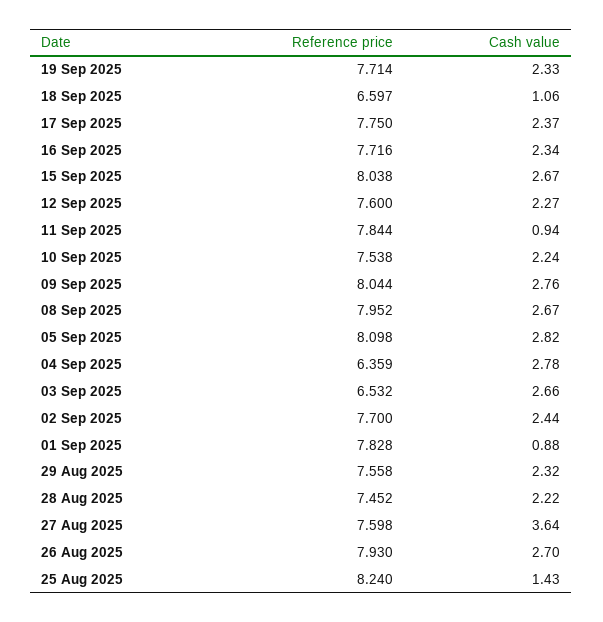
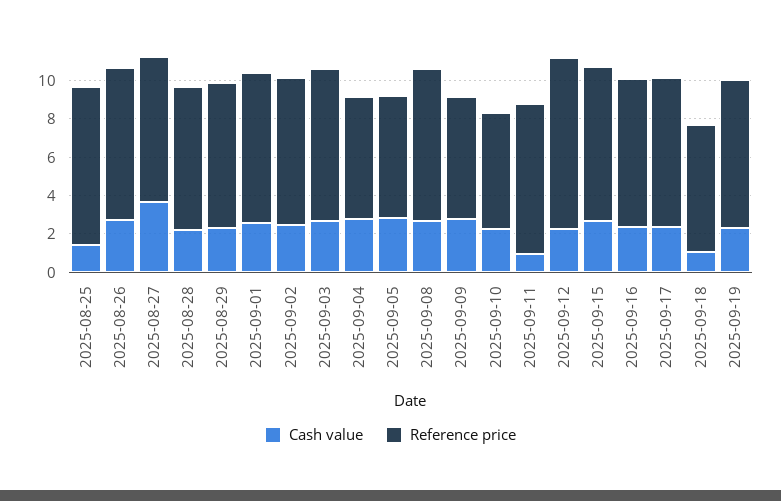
Reference price, 12 Sep 2025: 7.6 -> 9
Reference price, 10 Sep 2025: 7.538 -> 6
Reference price, 09 Sep 2025: 8.044 -> 6.5
Reference price, 05 Sep 2025: 8.098 -> 6.5
Reference price, 03 Sep 2025: 6.532 -> 8
Cash value, 01 Sep 2025: 0.88 -> 2.5

